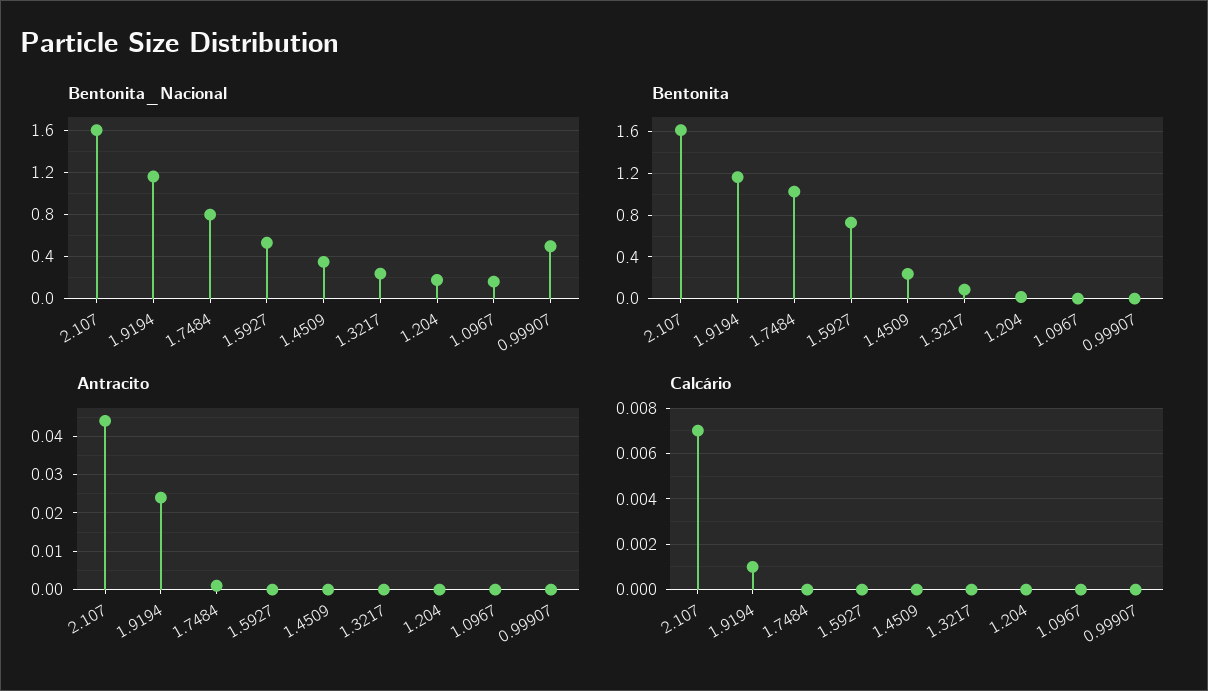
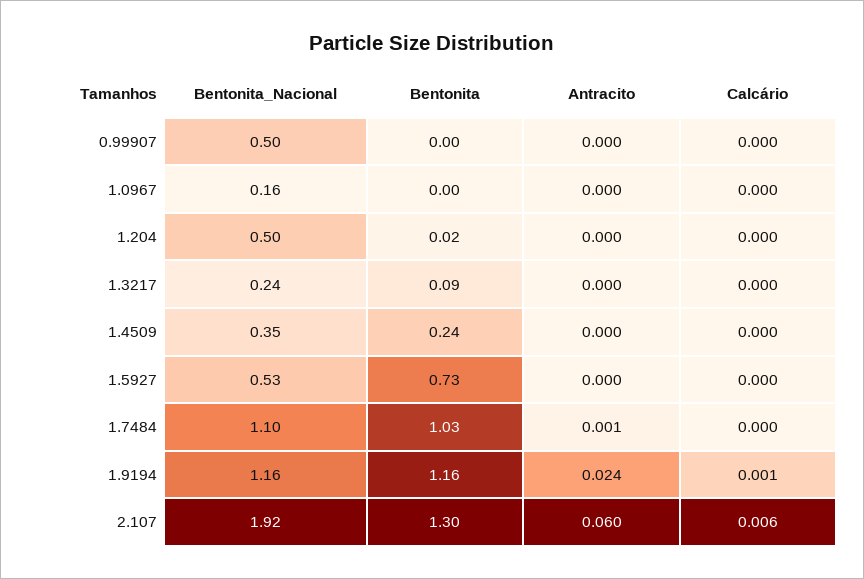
Bentonita_Nacional, 2.107: 1.6 -> 1.92
Bentonita_Nacional, 1.7484: 0.8 -> 1.1
Bentonita_Nacional, 1.204: 0.2 -> 0.5
Bentonita, 2.107: 1.6 -> 1.3
Antracito, 2.107: 0.045 -> 0.06
Calcário, 2.107: 0.007 -> 0.006

